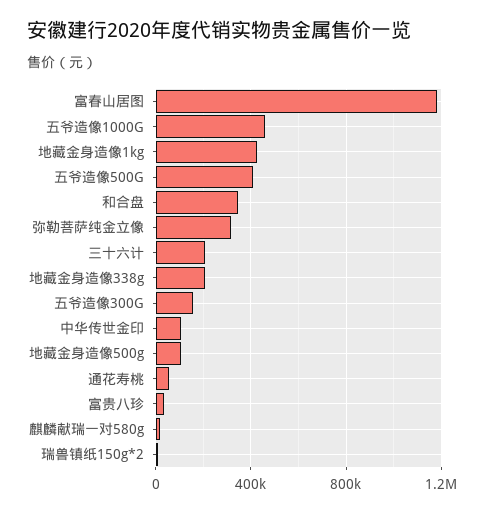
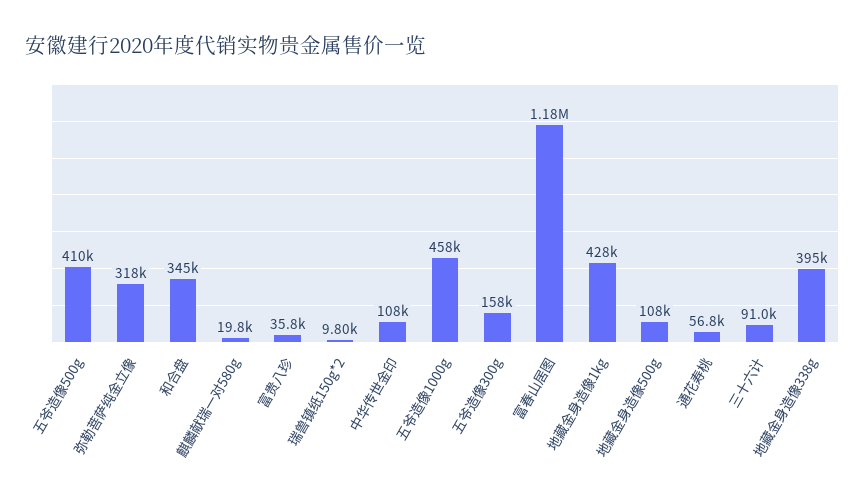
三十六计: 200000 -> 91000
地藏金身造像338g: 200000 -> 395000

